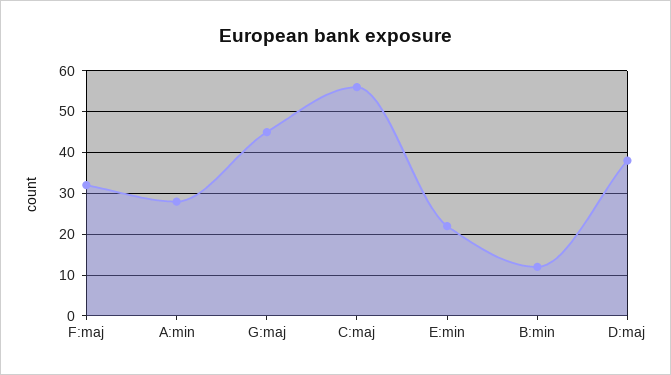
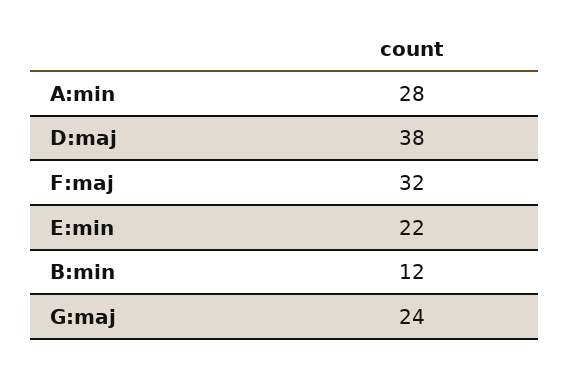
G:maj: 45 -> 24
C:maj: 55 -> none

